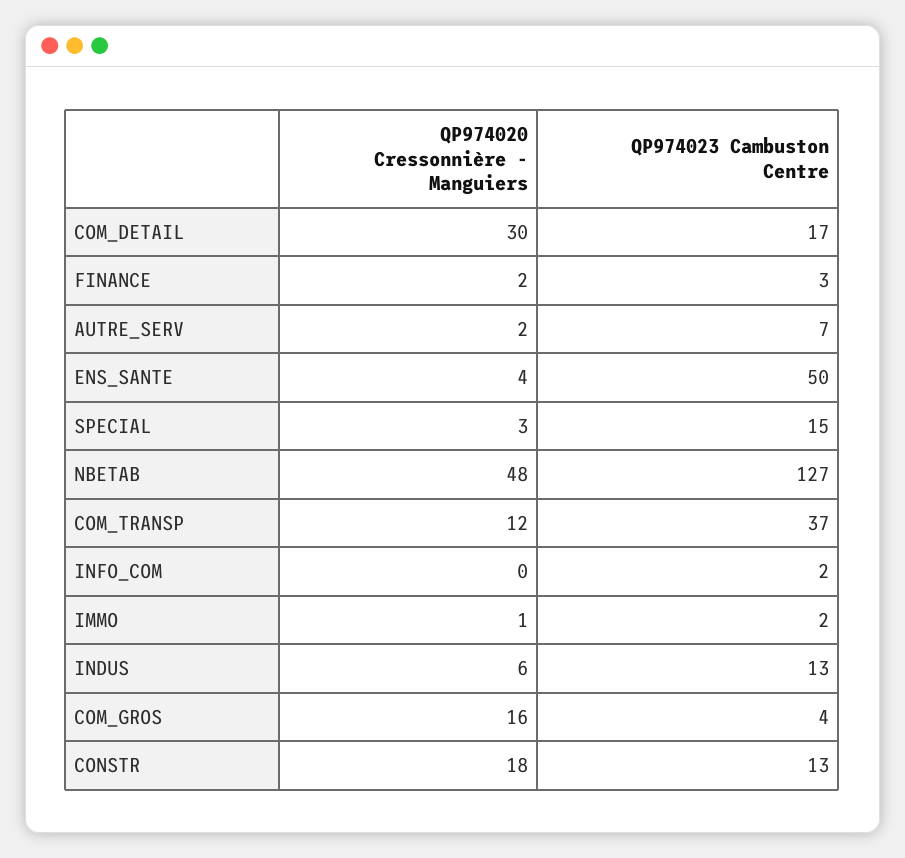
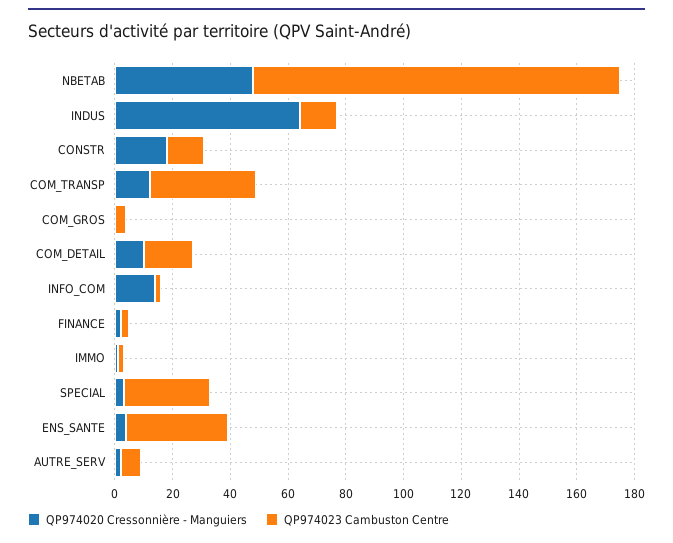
QP974020 Cressonnière - Manguiers, COM_DETAIL: 30 -> 10
QP974023 Cambuston Centre, ENS_SANTE: 50 -> 35
QP974023 Cambuston Centre, SPECIAL: 15 -> 30
QP974020 Cressonnière - Manguiers, INFO_COM: 0 -> 15
QP974020 Cressonnière - Manguiers, INDUS: 6 -> 65
QP974020 Cressonnière - Manguiers, COM_GROS: 16 -> 0

